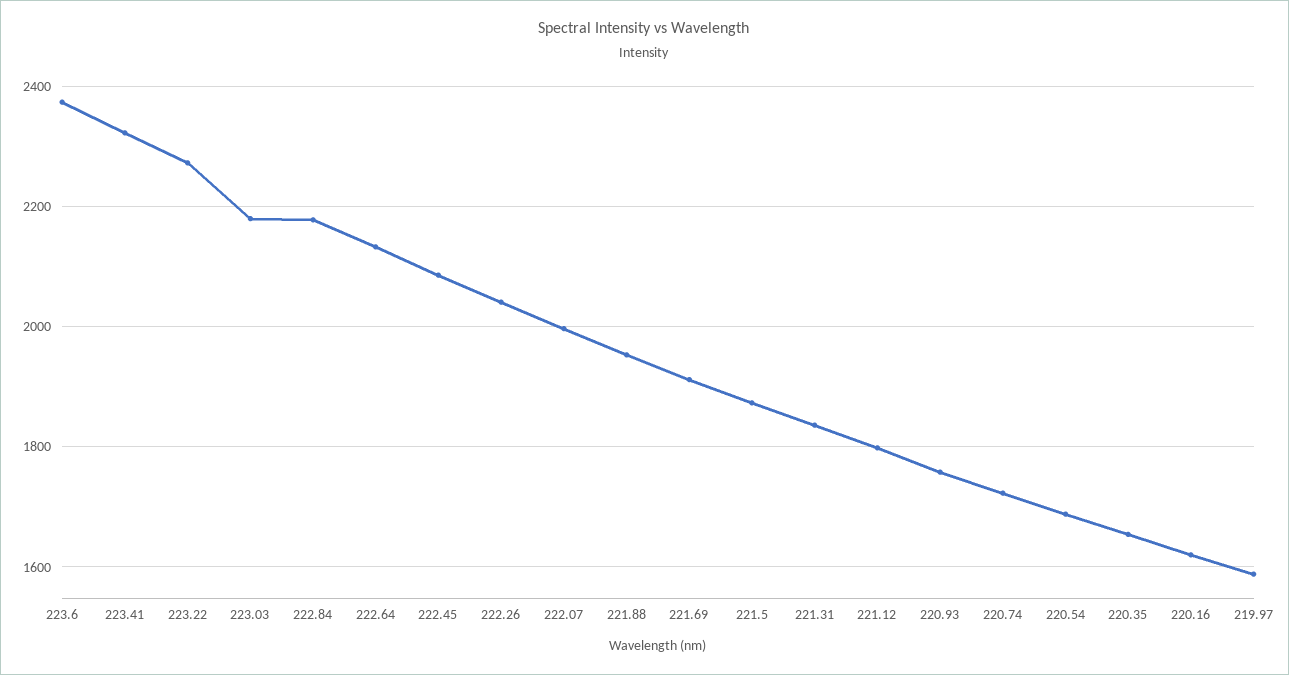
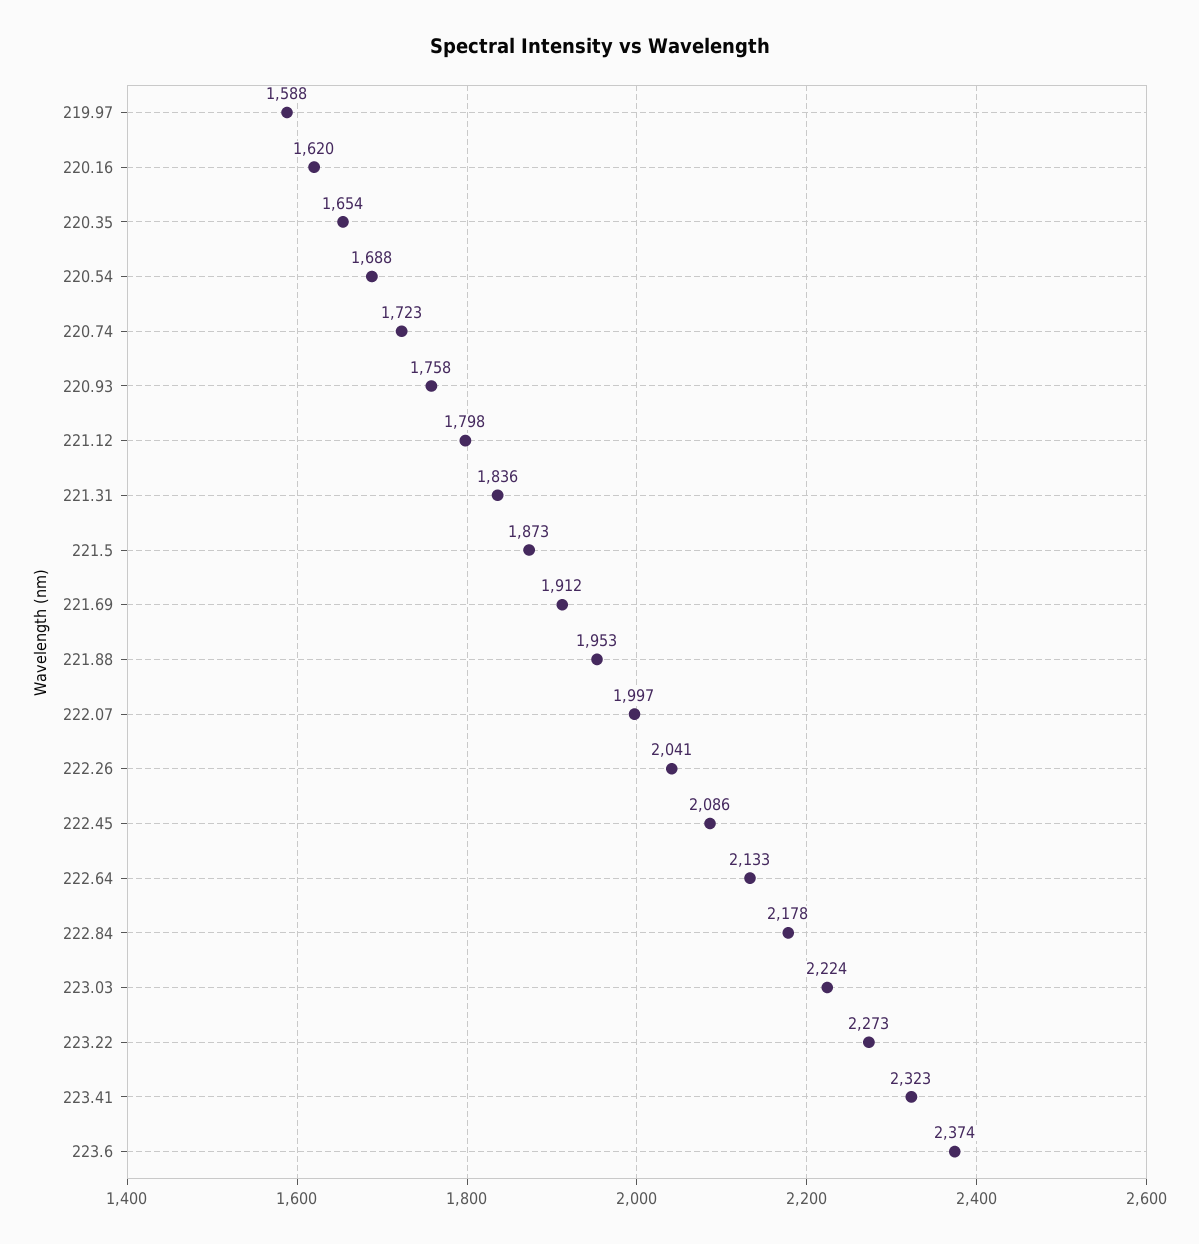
223.03: 2180 -> 2224

